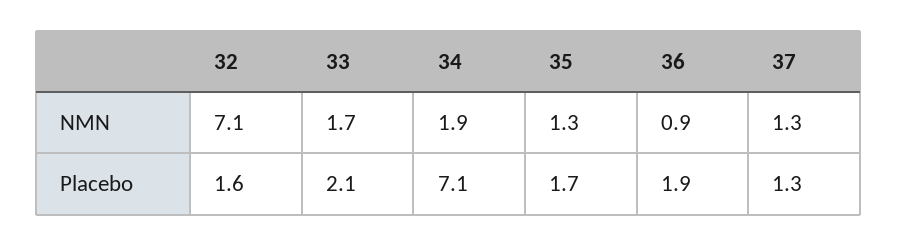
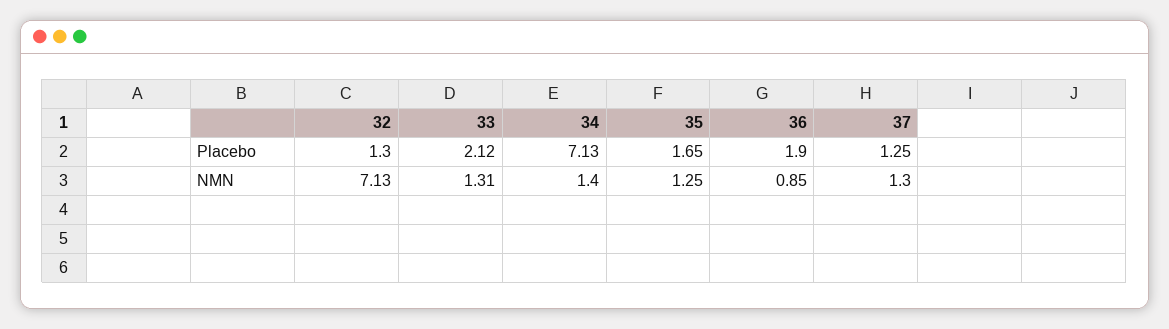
33, NMN: 1.7 -> 1.31
34, NMN: 1.9 -> 1.4
32, Placebo: 1.6 -> 1.3

